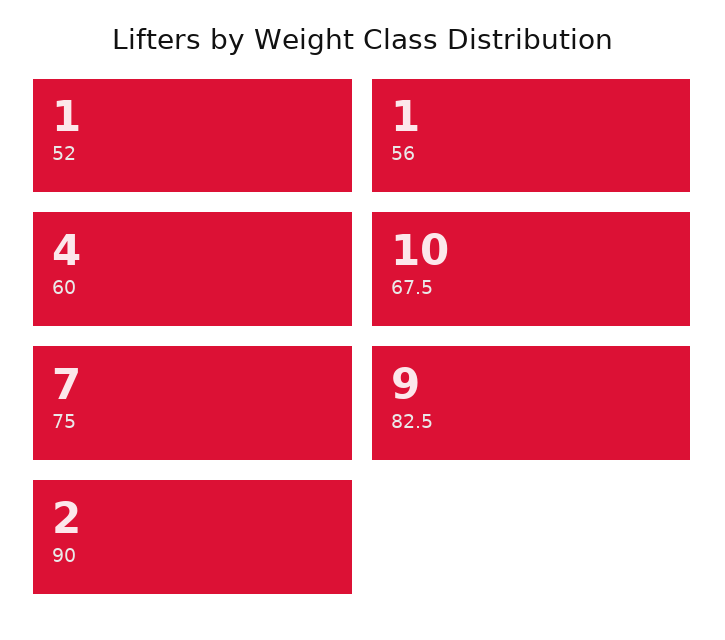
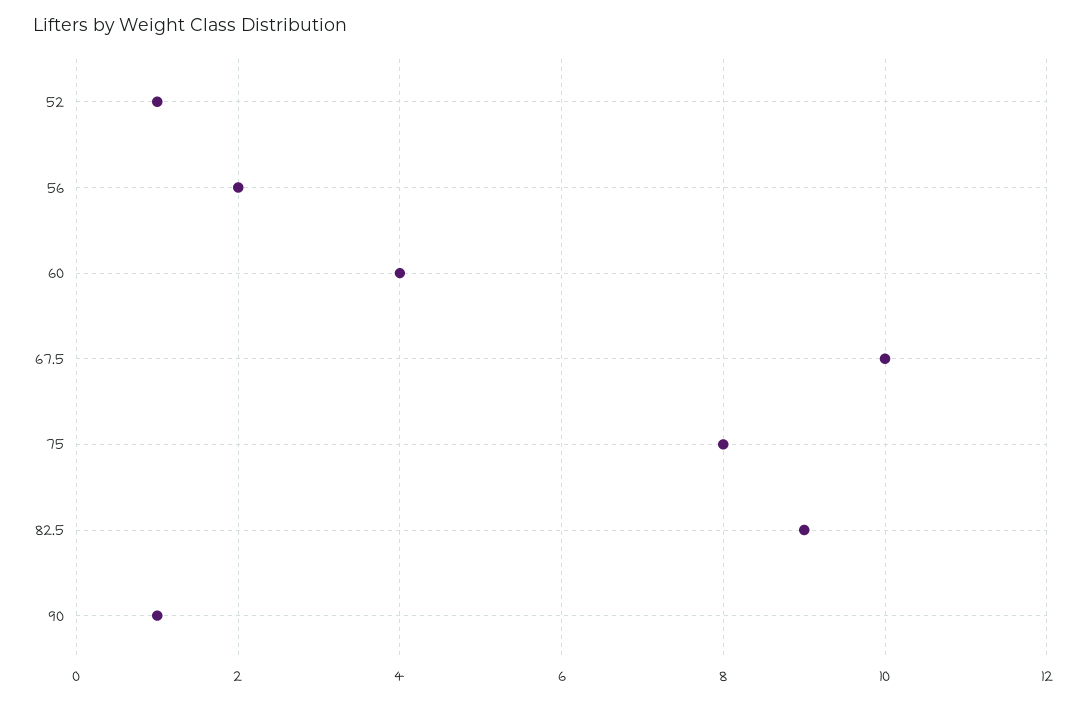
56: 1 -> 2
75: 7 -> 8
90: 2 -> 1

